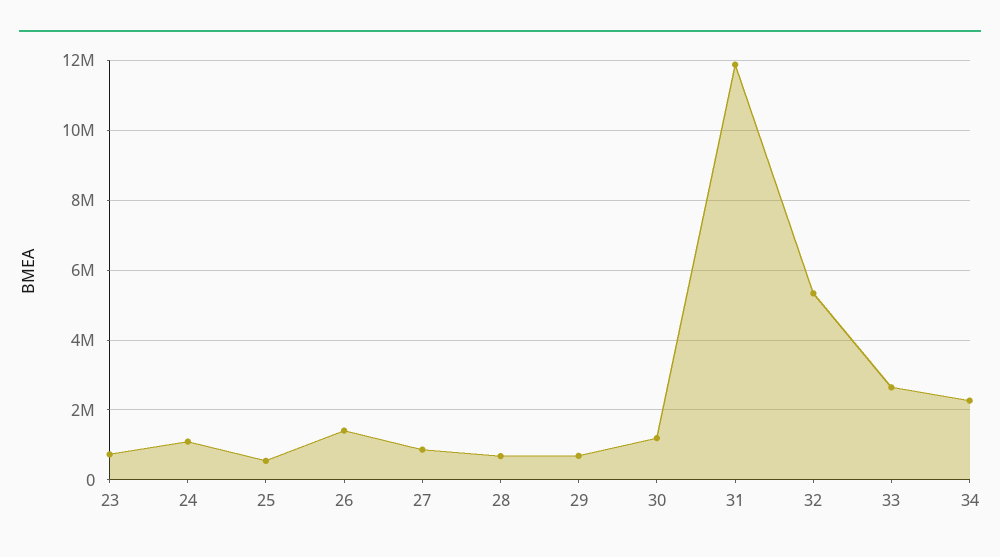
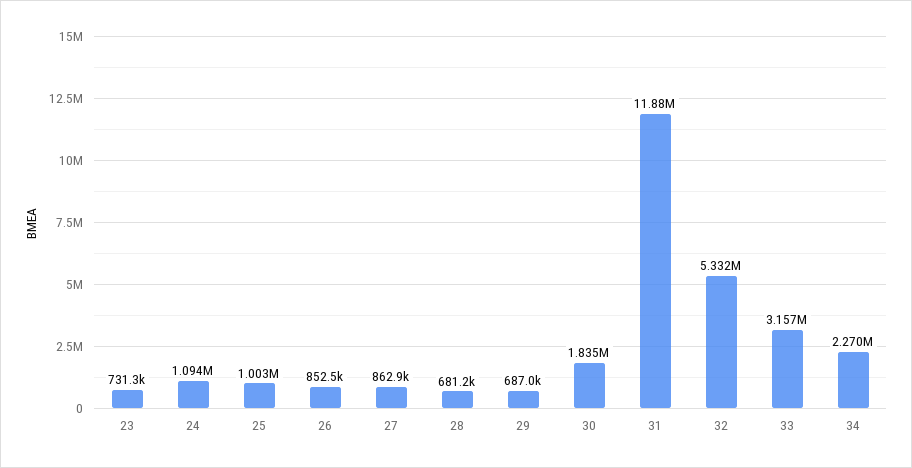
25: 600000 -> 1003000
26: 1400000 -> 852500
30: 1200000 -> 1835000
33: 2600000 -> 3157000

